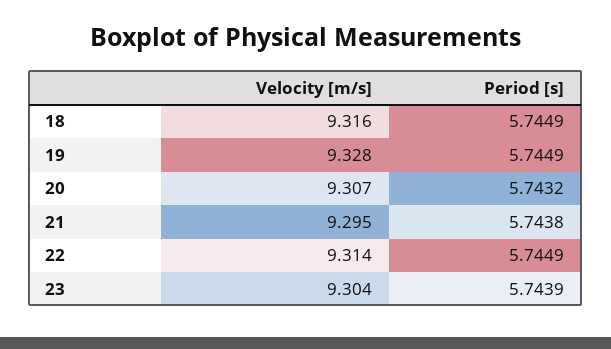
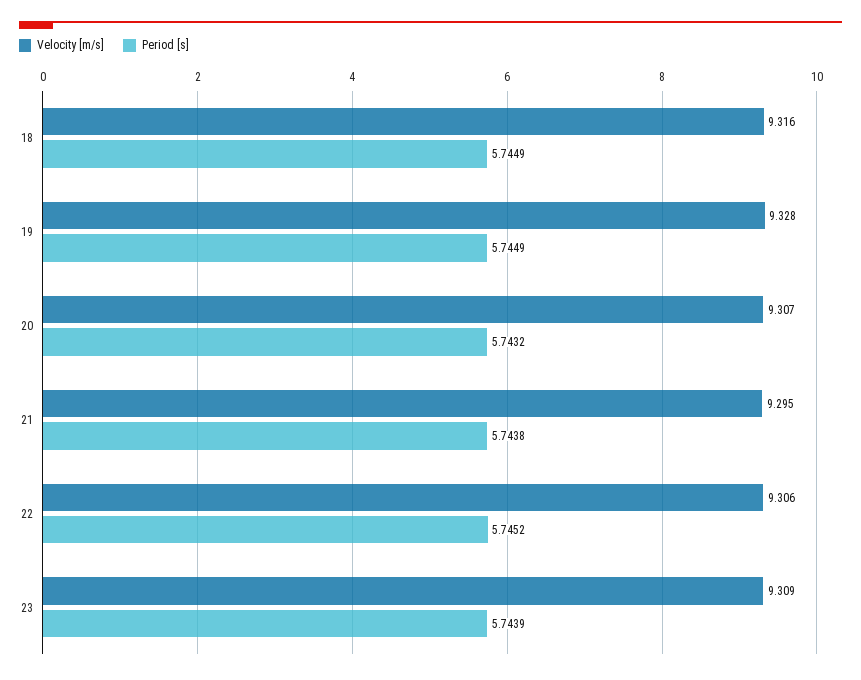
Velocity [m/s], 22: 9.314 -> 9.306
Period [s], 22: 5.7449 -> 5.7452
Velocity [m/s], 23: 9.304 -> 9.309

